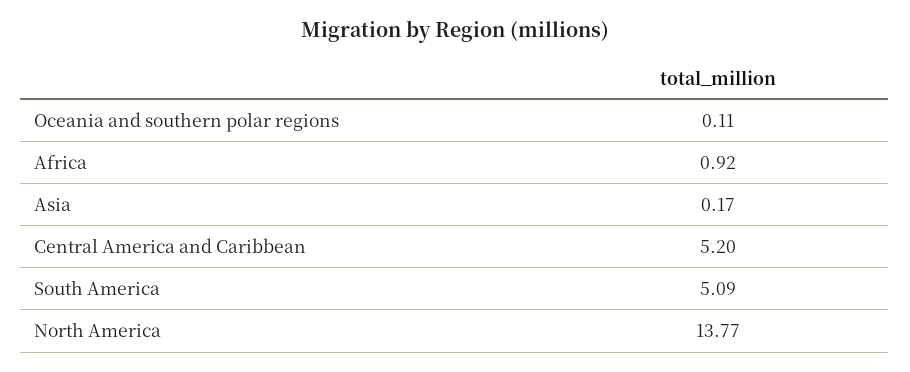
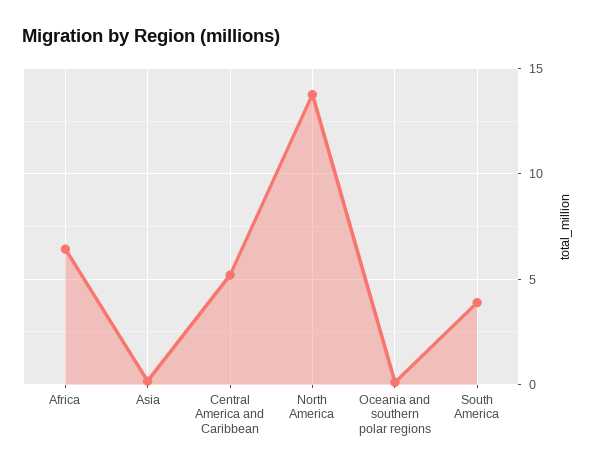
Africa: 0.92 -> 6.5
South America: 5.09 -> 4

